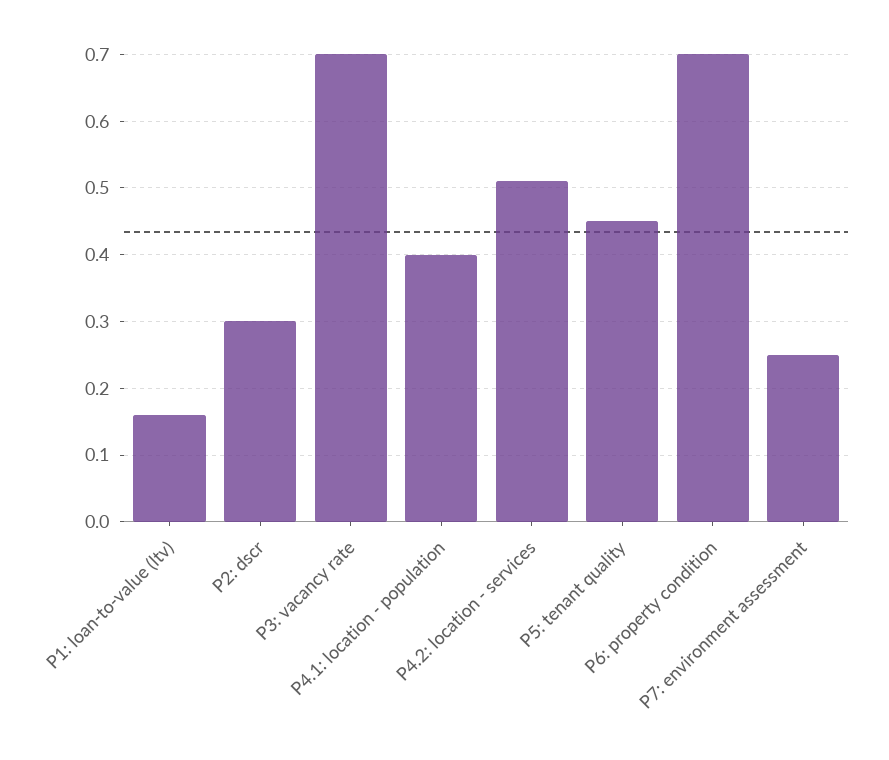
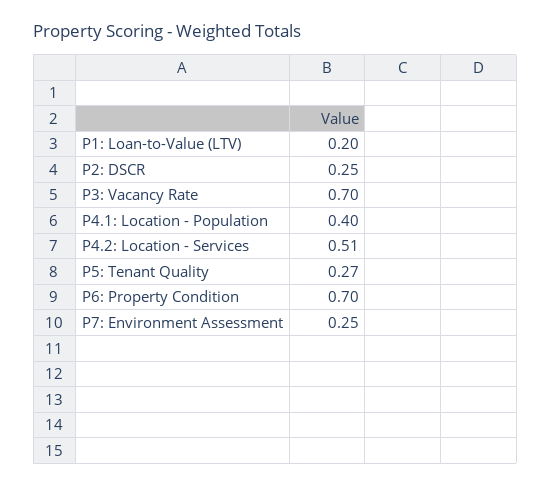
P1: loan-to-value (ltv): 0.16 -> 0.2
P2: dscr: 0.3 -> 0.25
P5: tenant quality: 0.45 -> 0.27

